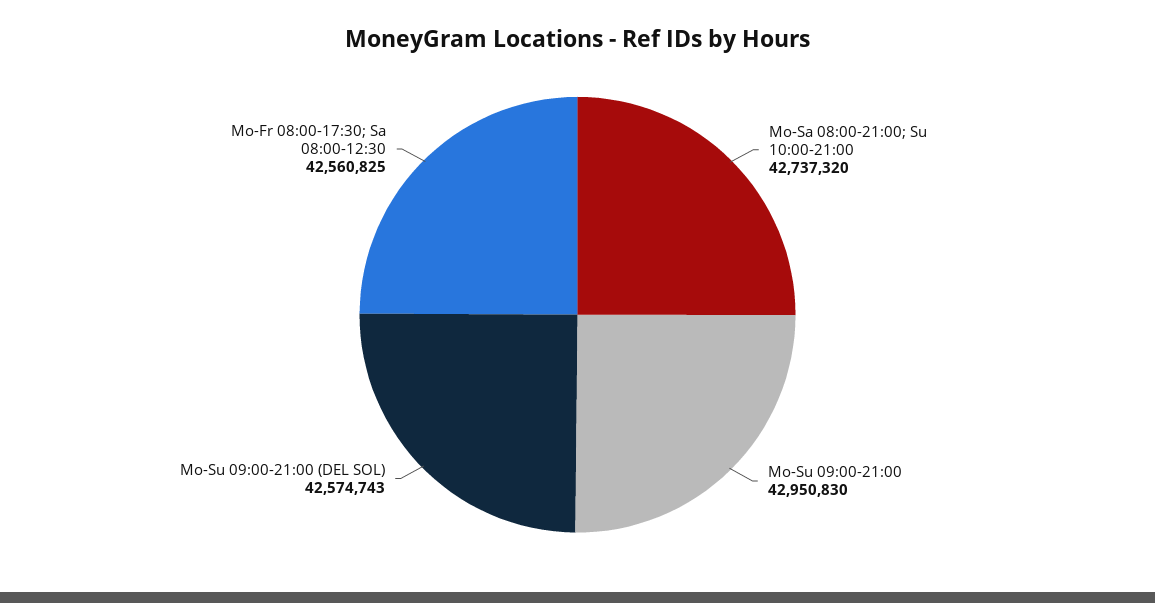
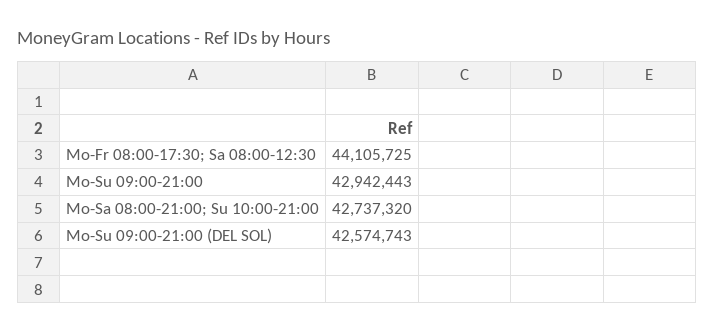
Mo-Su 09:00-21:00: 42950830 -> 42942443
Mo-Fr 08:00-17:30; Sa 08:00-12:30: 42560825 -> 44105725

